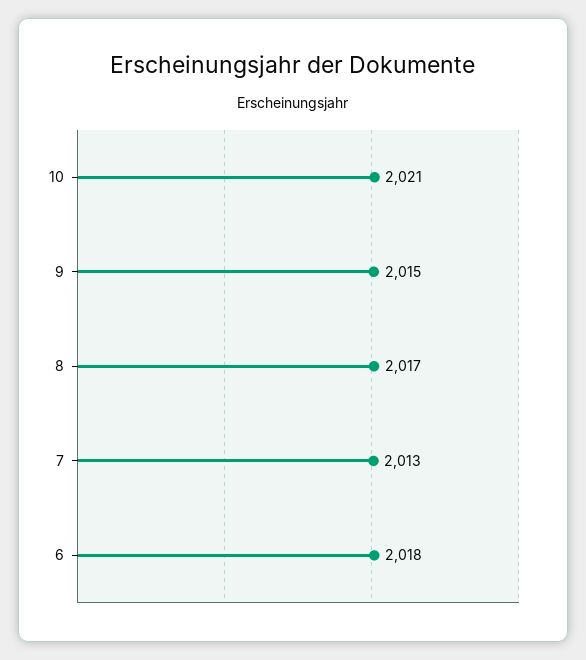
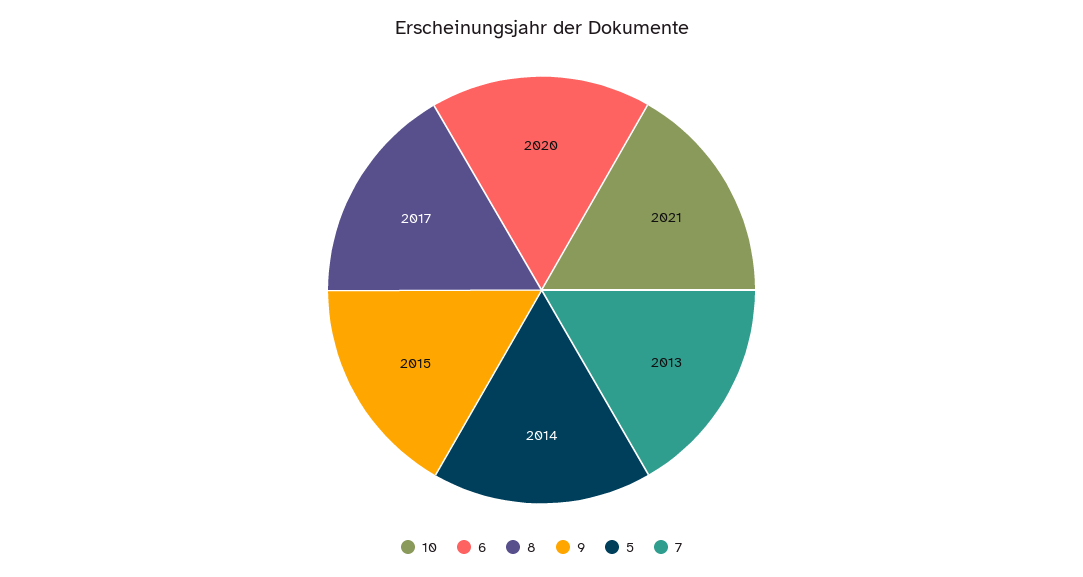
6: 2018 -> 2020
5: none -> 2014

